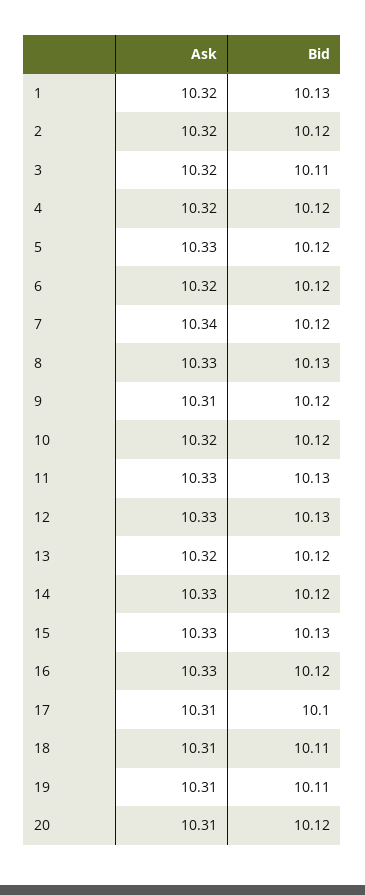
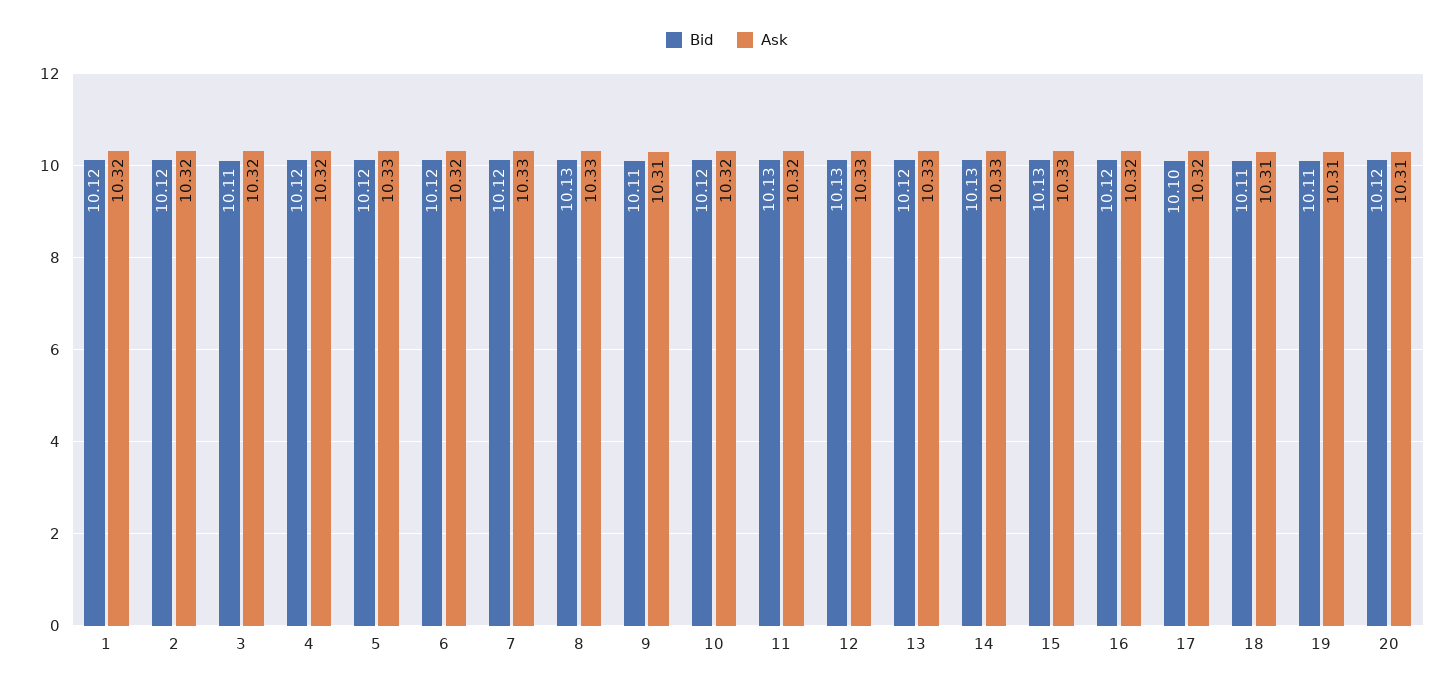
Bid, 1: 10.13 -> 10.12
Ask, 7: 10.34 -> 10.33
Bid, 9: 10.12 -> 10.11
Ask, 11: 10.33 -> 10.32
Ask, 13: 10.32 -> 10.33
Bid, 14: 10.12 -> 10.13
Ask, 16: 10.33 -> 10.32
Ask, 17: 10.31 -> 10.32

